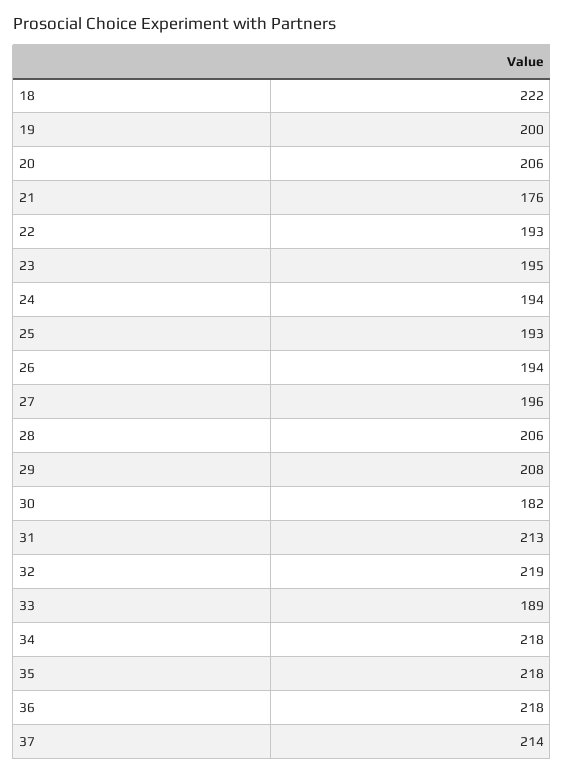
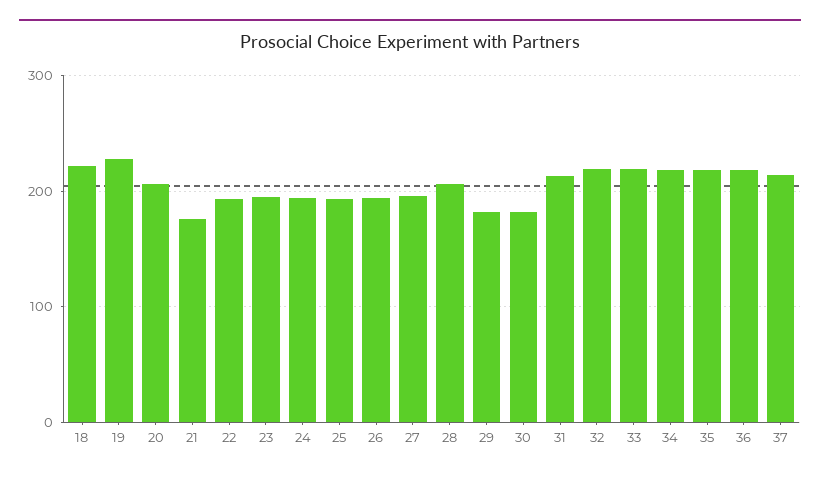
19: 200 -> 230
29: 208 -> 180
33: 189 -> 220

